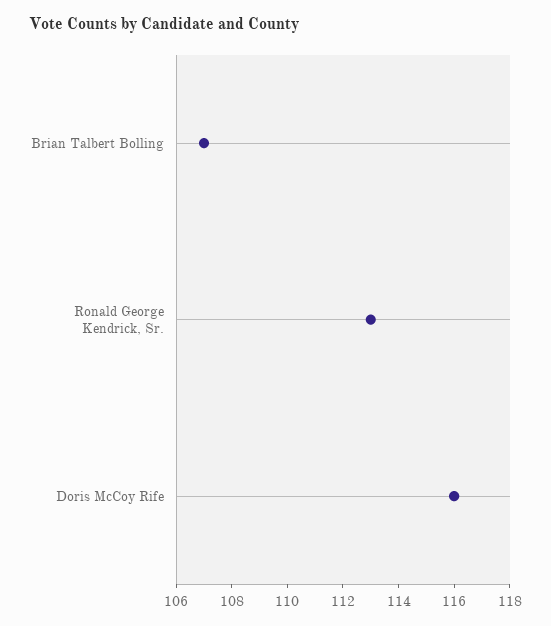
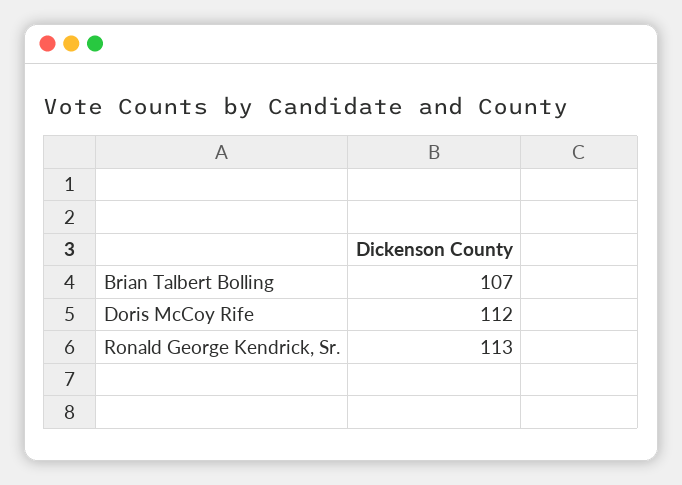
Doris McCoy Rife: 116 -> 112

